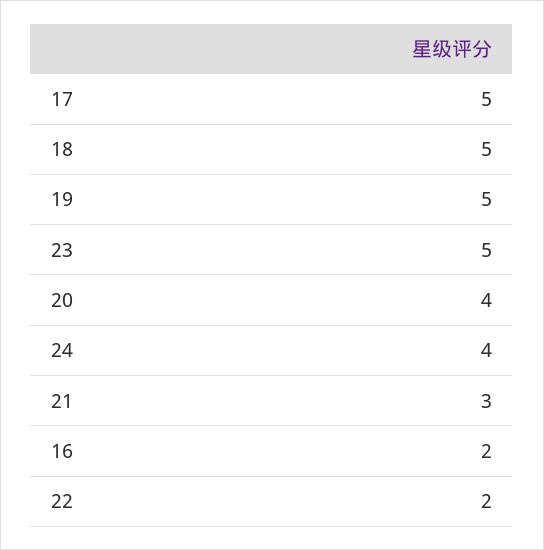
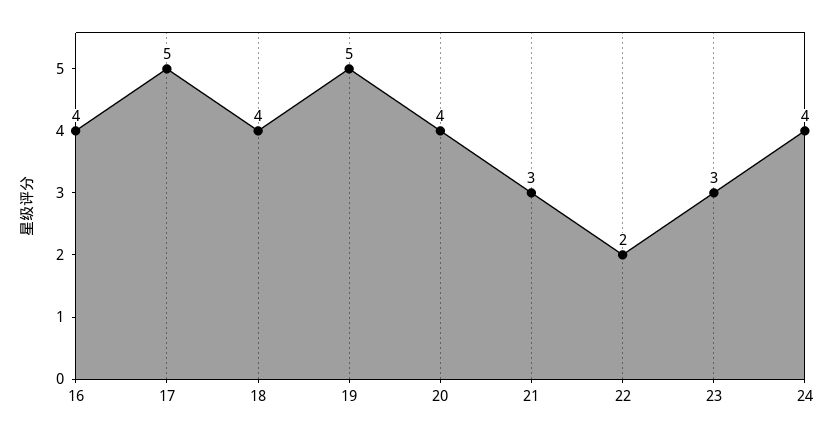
18: 5 -> 4
23: 5 -> 3
16: 2 -> 4

